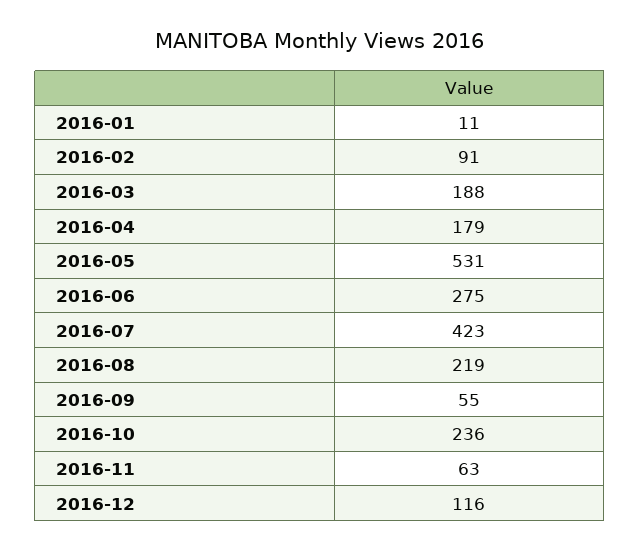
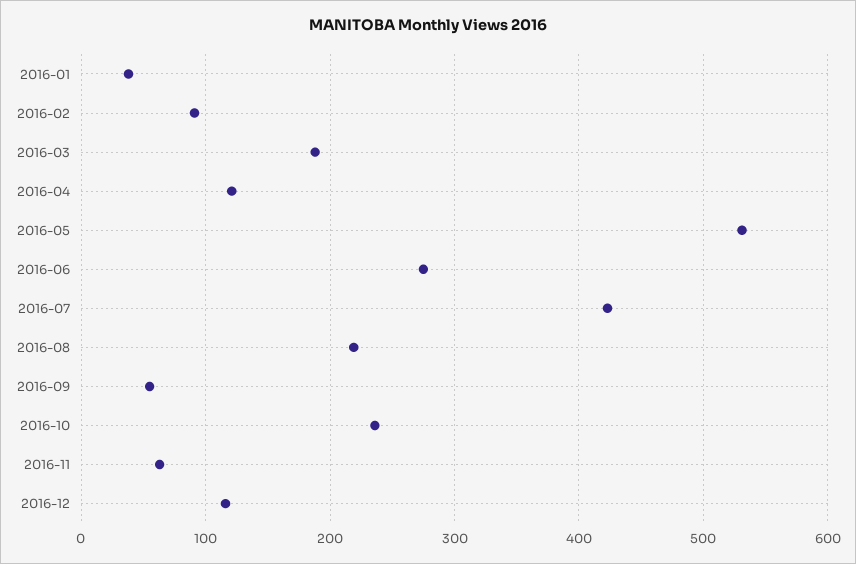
2016-01: 11 -> 40
2016-04: 179 -> 120

